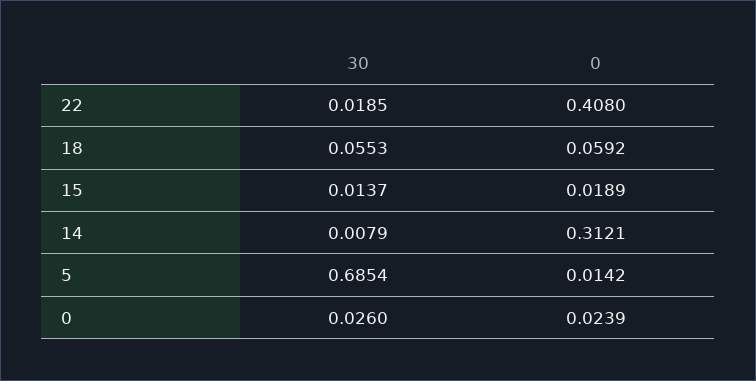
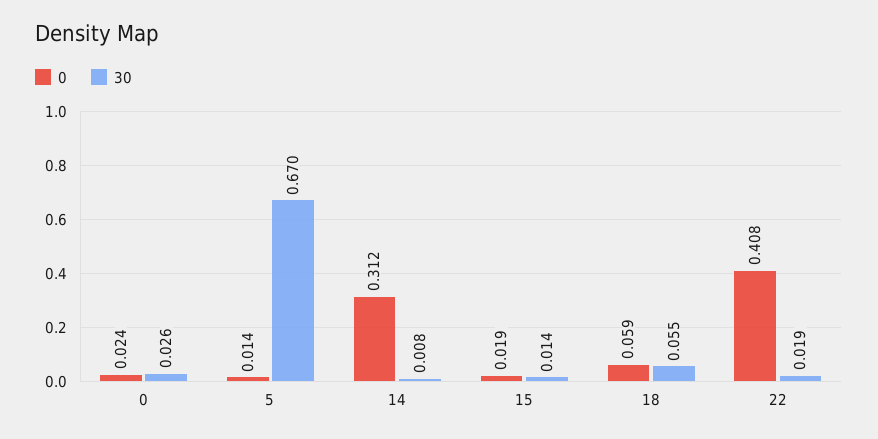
30, 5: 0.6854 -> 0.67

